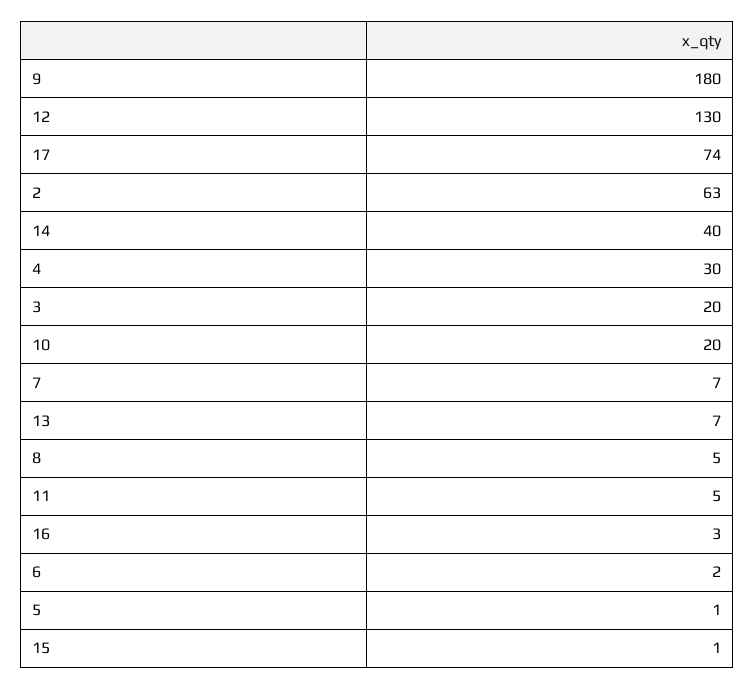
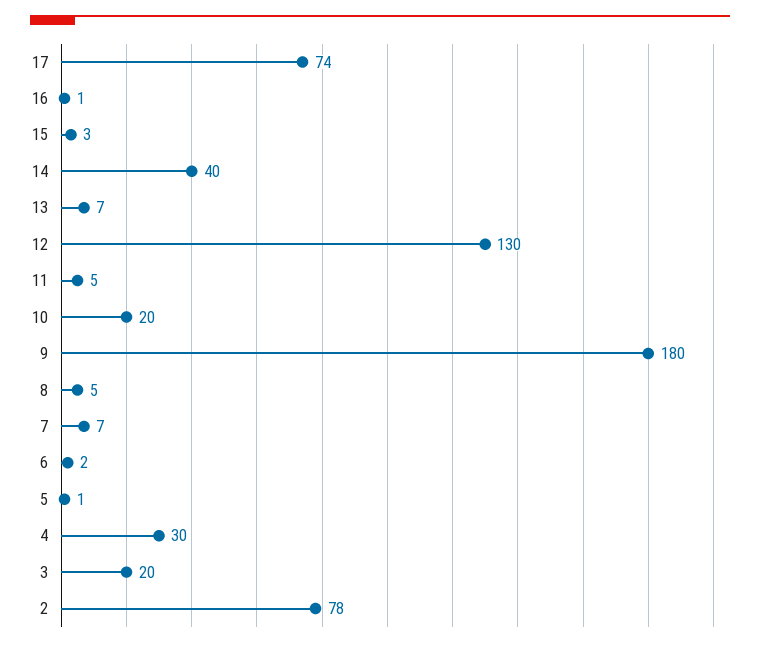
2: 63 -> 78
16: 3 -> 1
15: 1 -> 3

